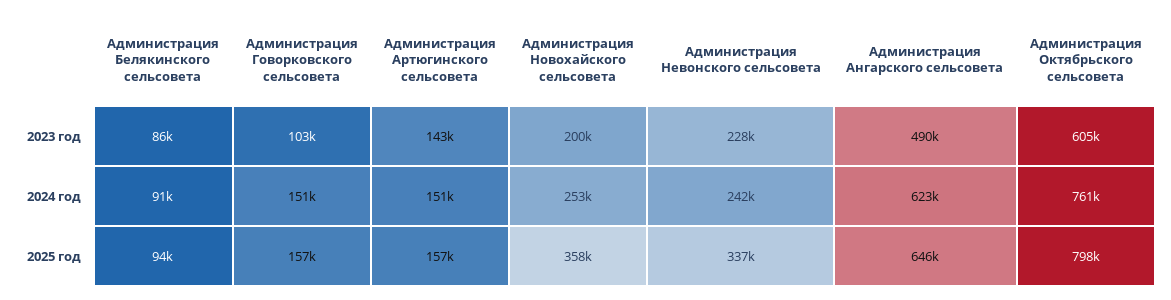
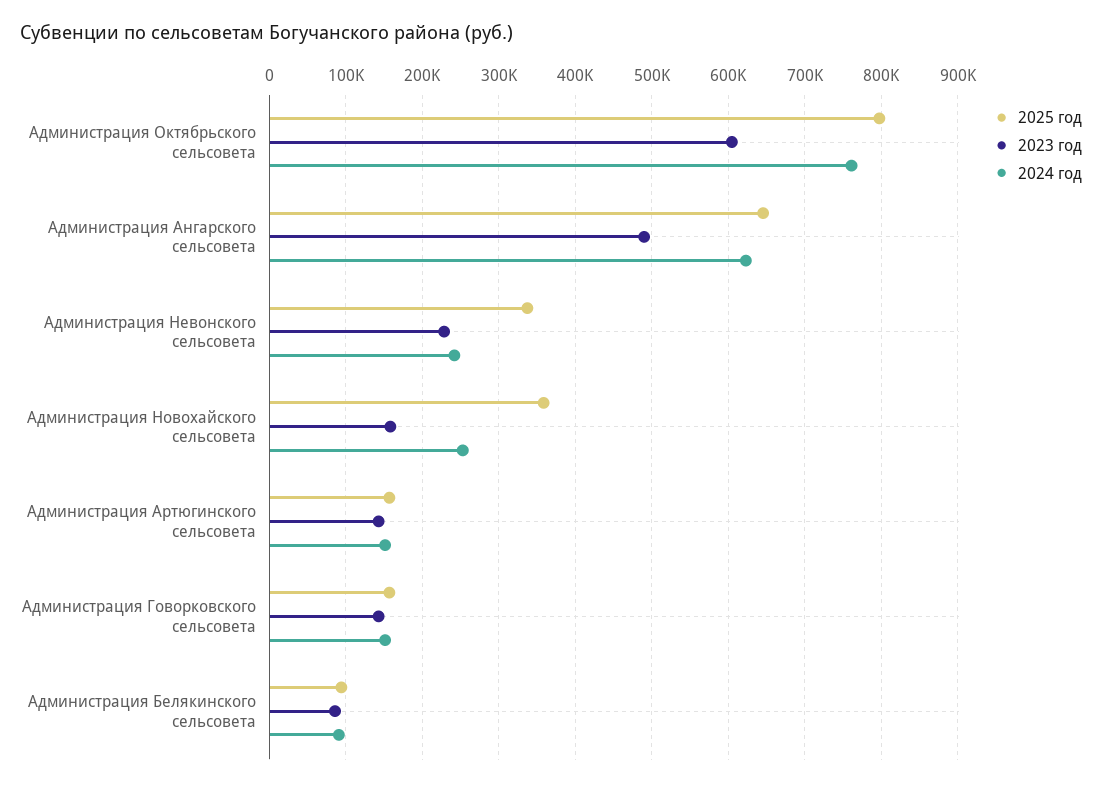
2023 год, Администрация Говорковского сельсовета: 103000 -> 140000
2023 год, Администрация Новохайского сельсовета: 200000 -> 160000

